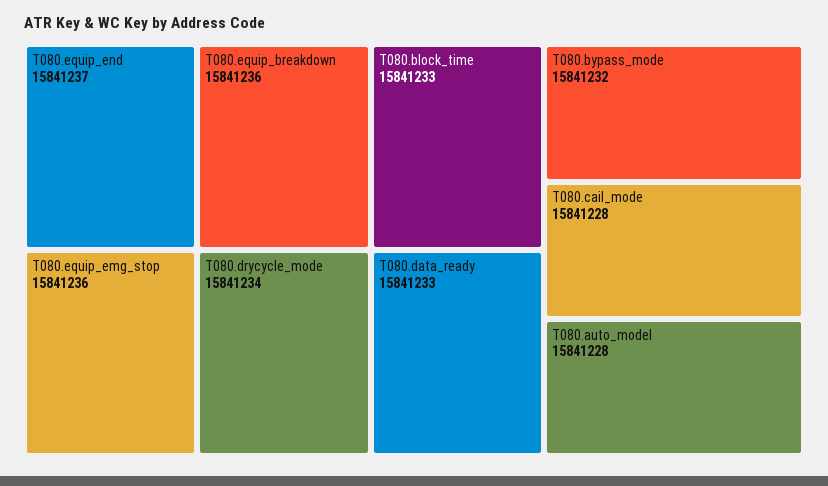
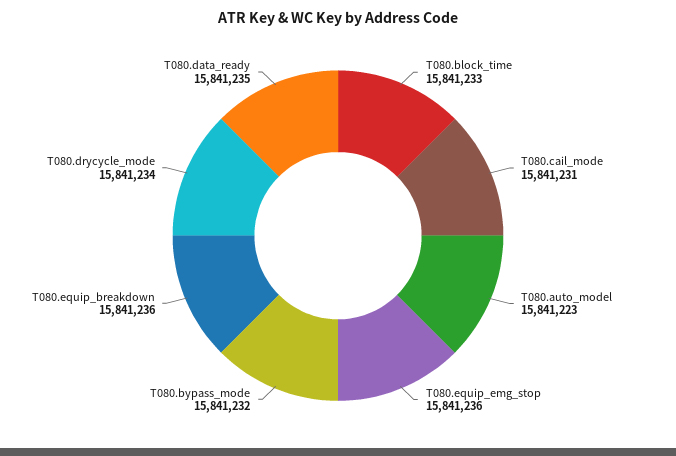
T080.equip_end: 15841237 -> none
T080.data_ready: 15841233 -> 15841235
T080.cail_mode: 15841228 -> 15841231
T080.auto_model: 15841228 -> 15841223

